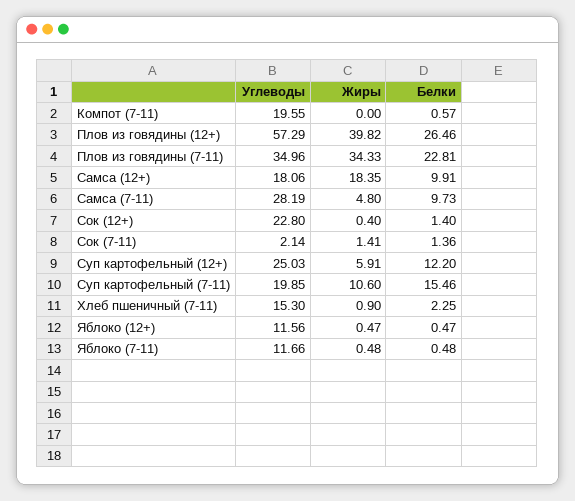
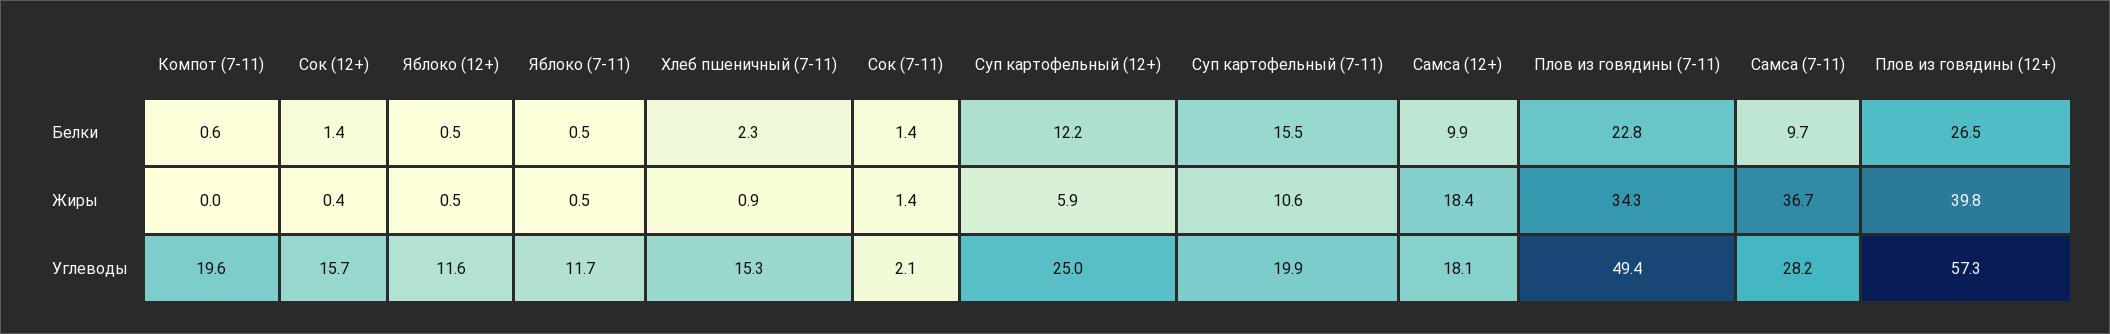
Углеводы, Плов из говядины (7-11): 34.96 -> 49.4
Жиры, Самса (7-11): 4.8 -> 36.7
Углеводы, Сок (12+): 22.8 -> 15.7

